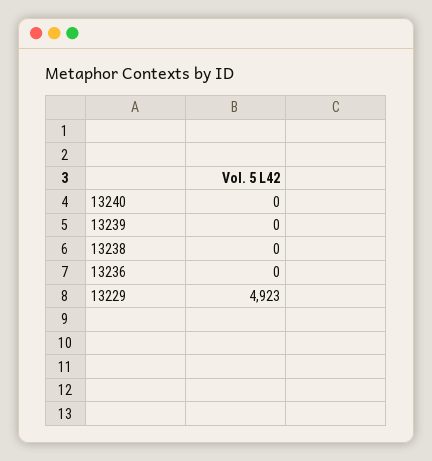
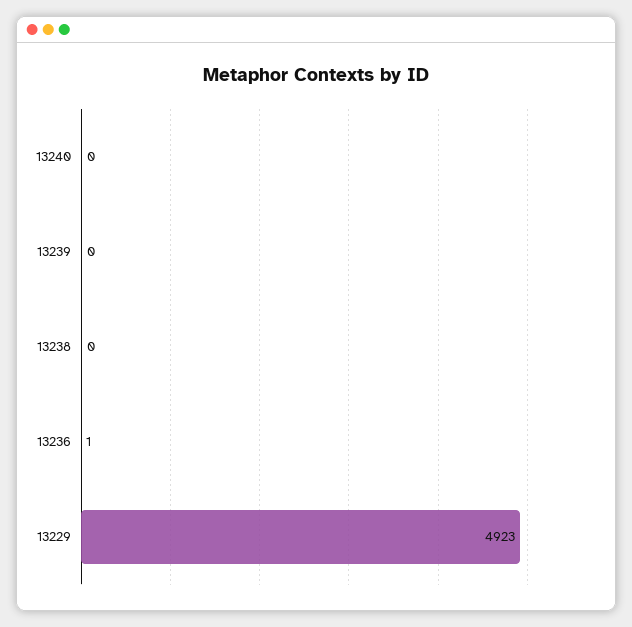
13236: 0 -> 1

